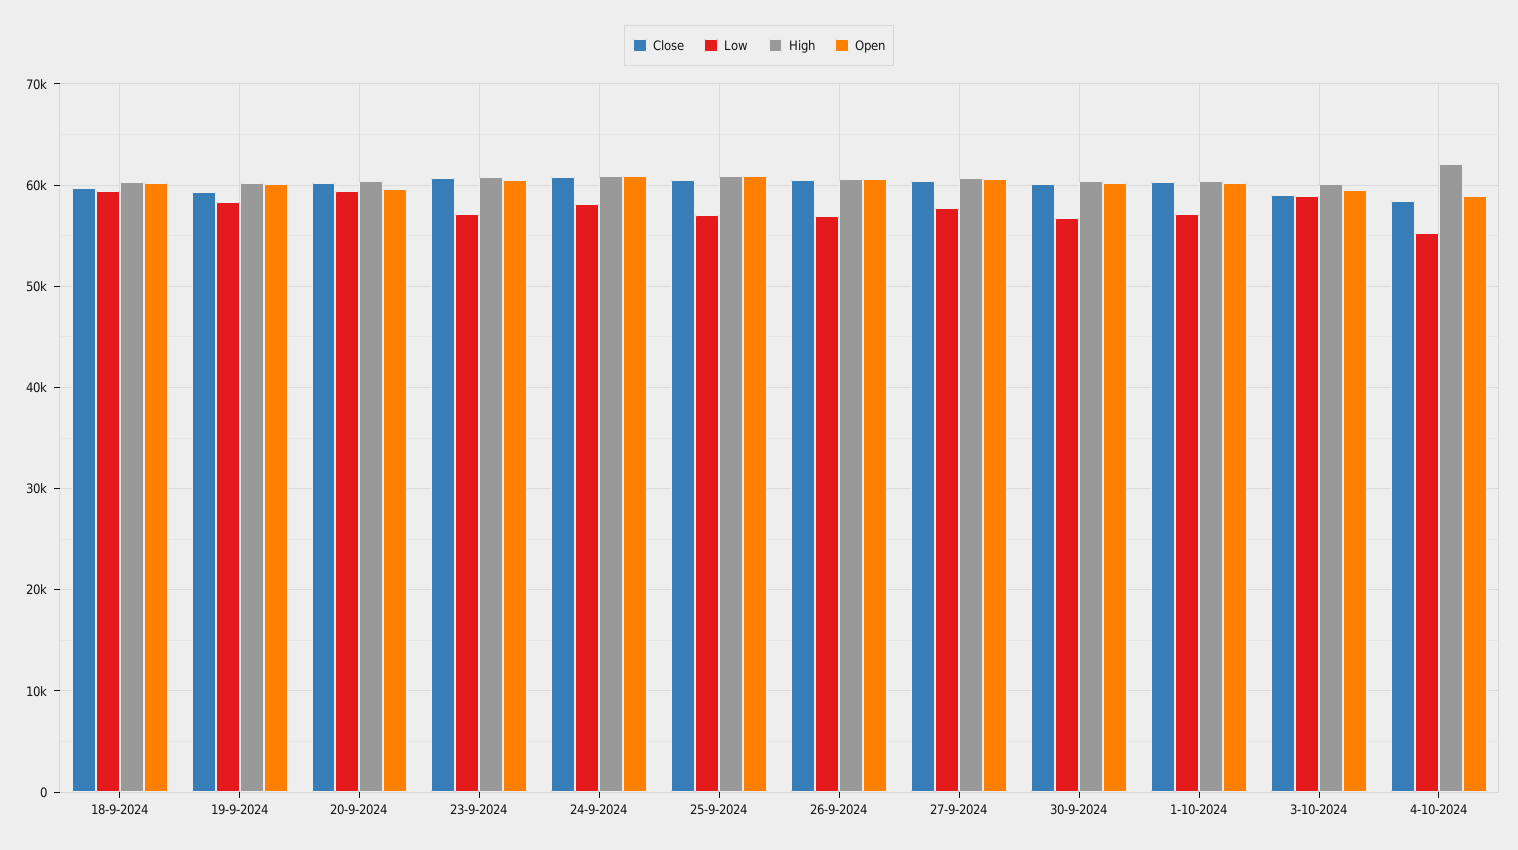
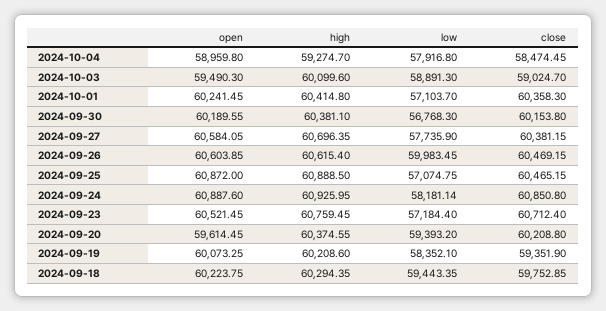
Low, 26-9-2024: 57000 -> 59983.45
Low, 4-10-2024: 55000 -> 57916.8
High, 4-10-2024: 62000 -> 59274.7

